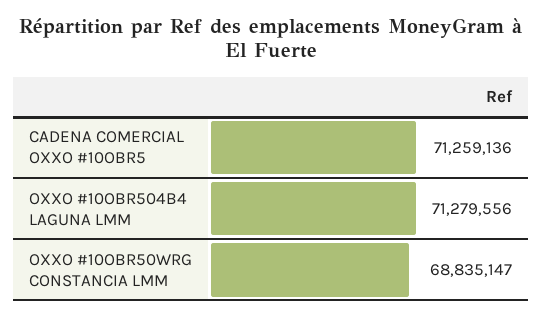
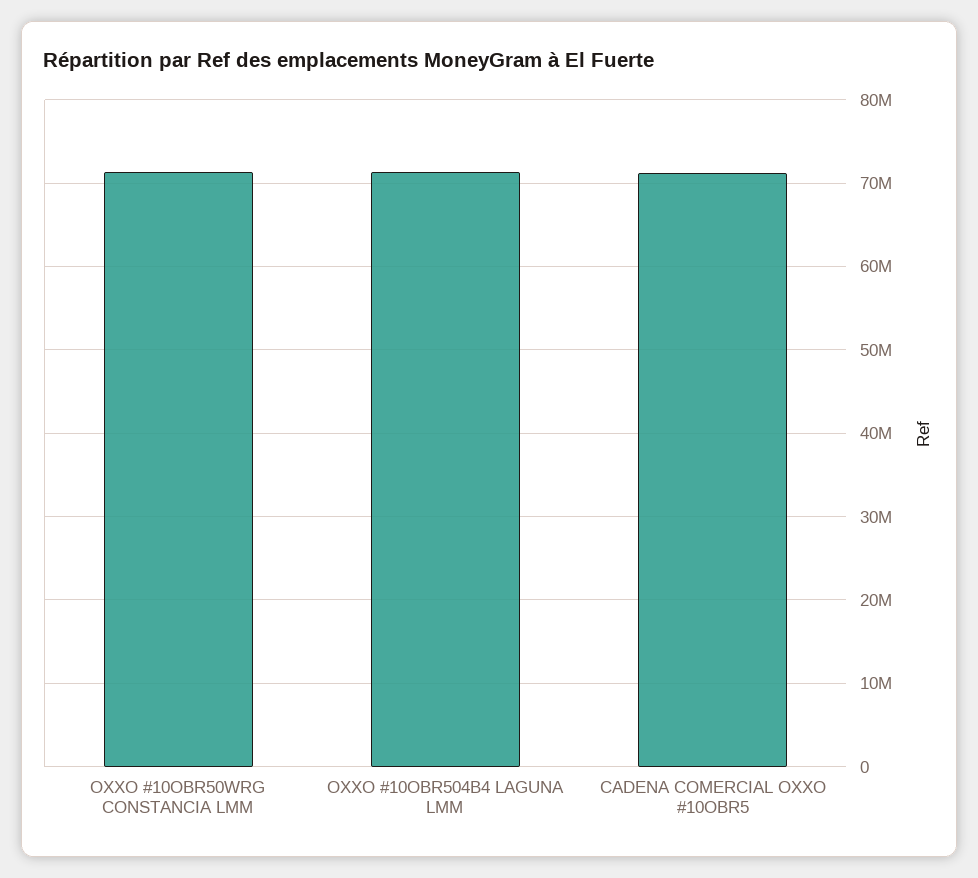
OXXO #10OBR50WRG CONSTANCIA LMM: 68835147 -> 71000000

